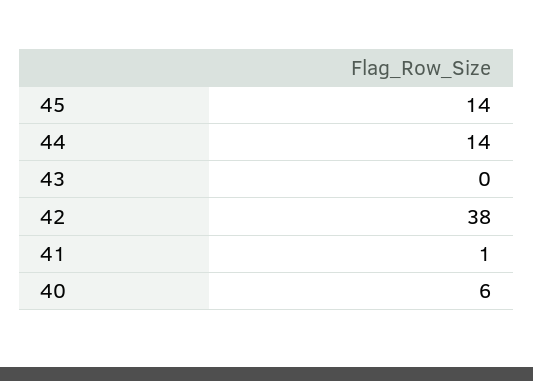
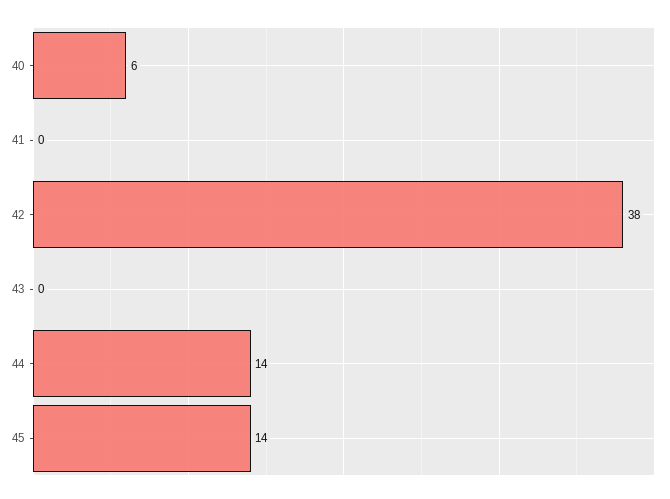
41: 1 -> 0

